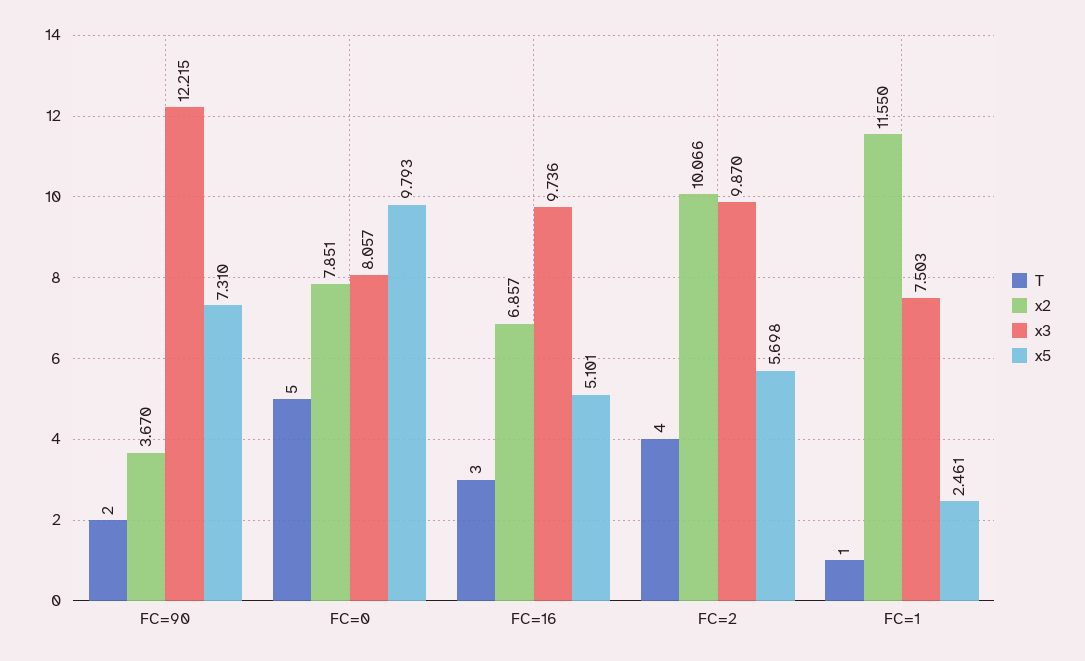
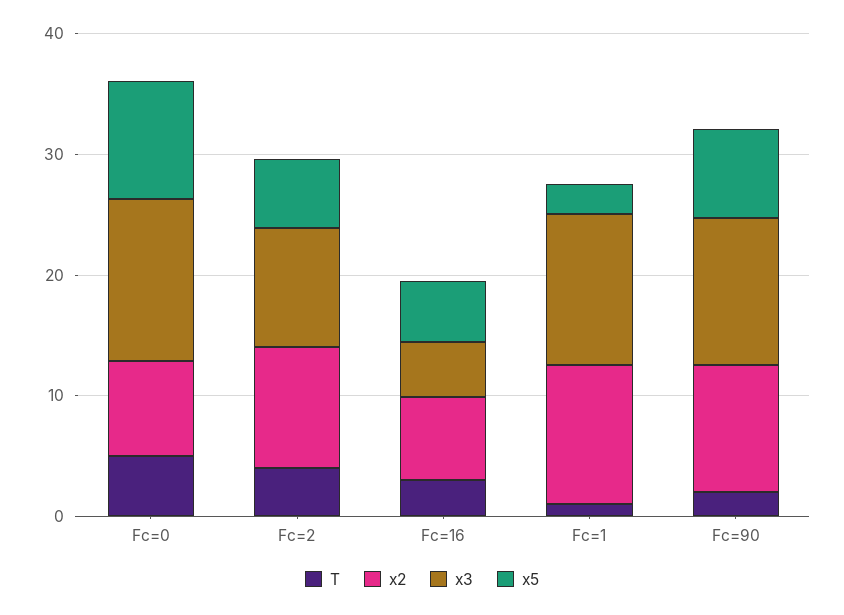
x2, FC=90: 3.67 -> 10
x3, FC=0: 8.057 -> 14
x3, FC=16: 9.736 -> 4
x3, FC=1: 7.503 -> 12

